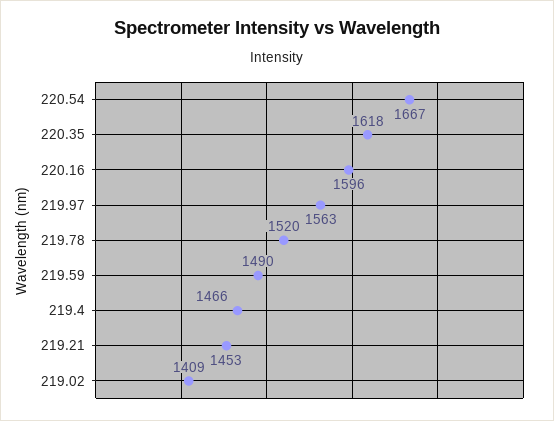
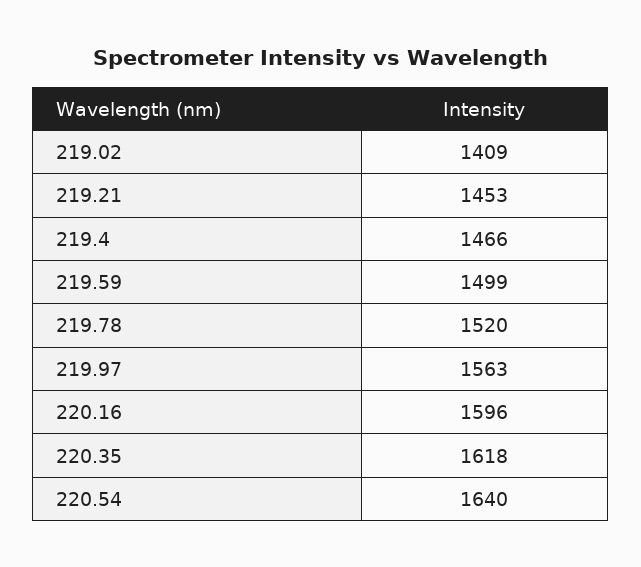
220.54: 1667 -> 1640
219.59: 1490 -> 1499

